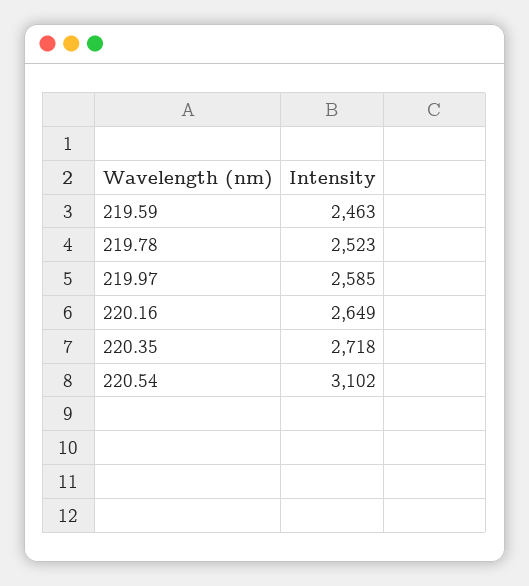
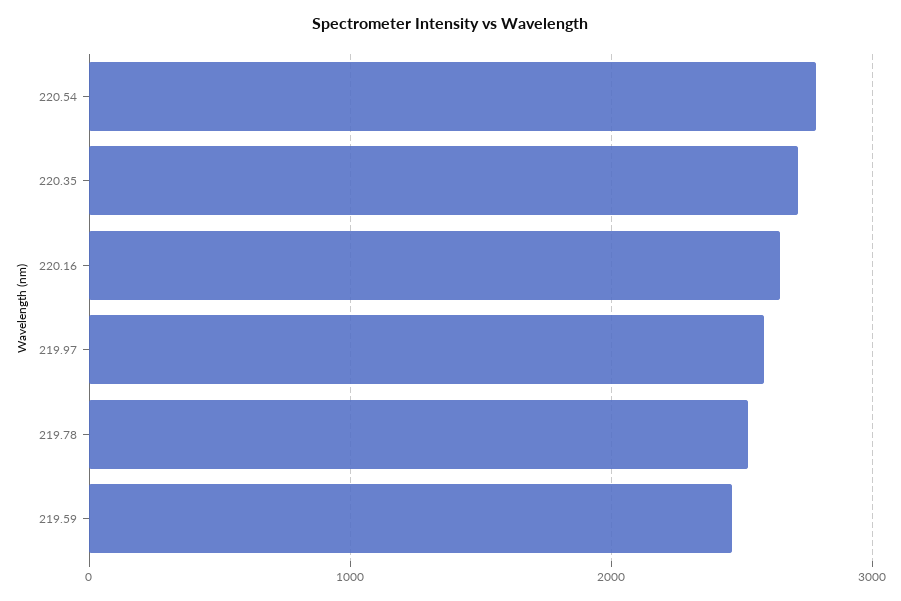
220.54: 3102 -> 2800

